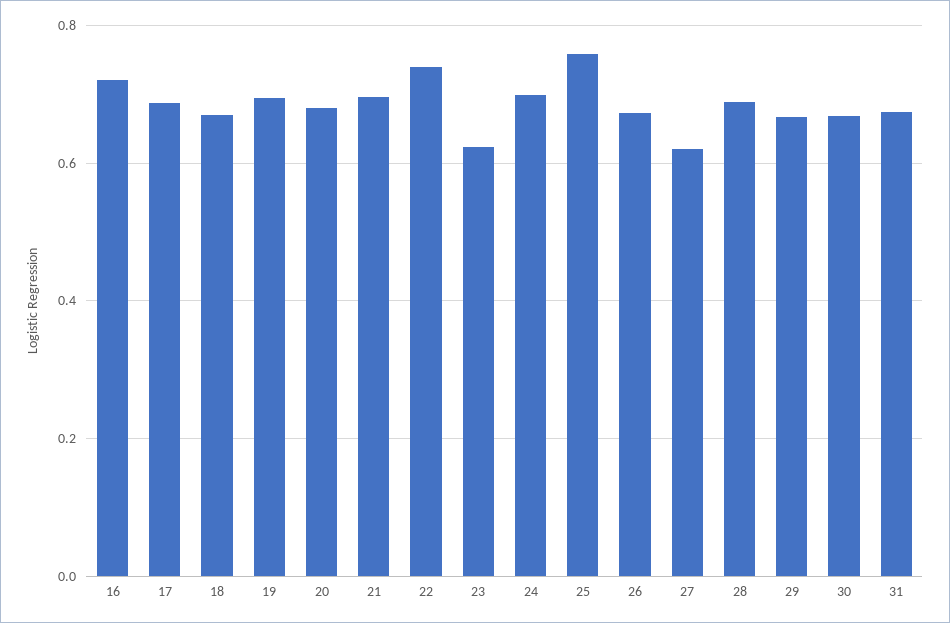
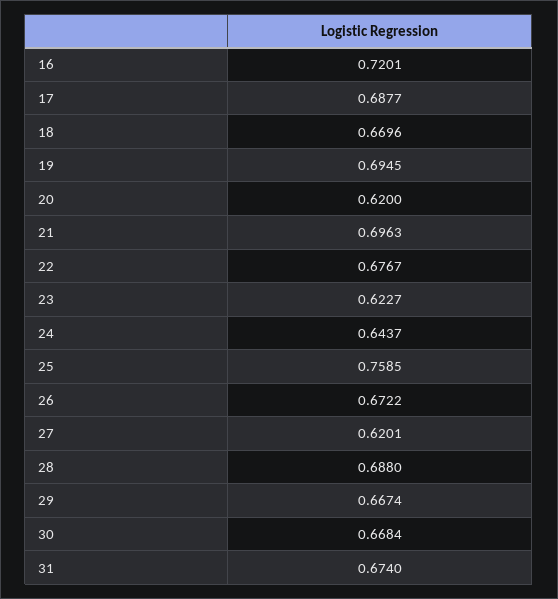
20: 0.68 -> 0.62
22: 0.74 -> 0.6767
24: 0.7 -> 0.6437

